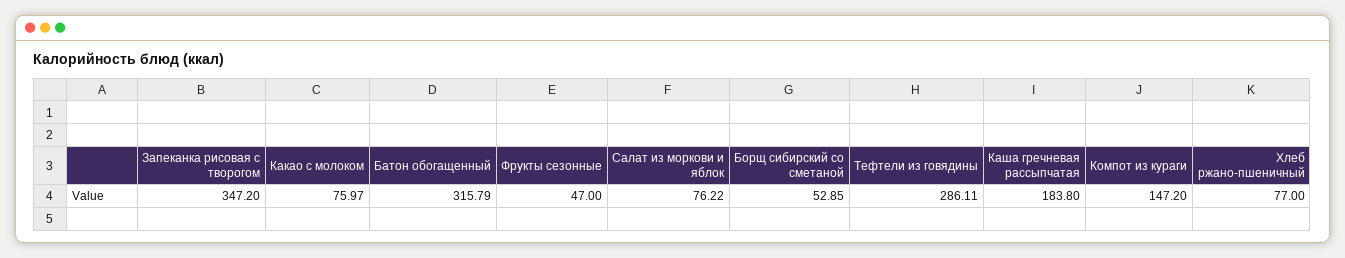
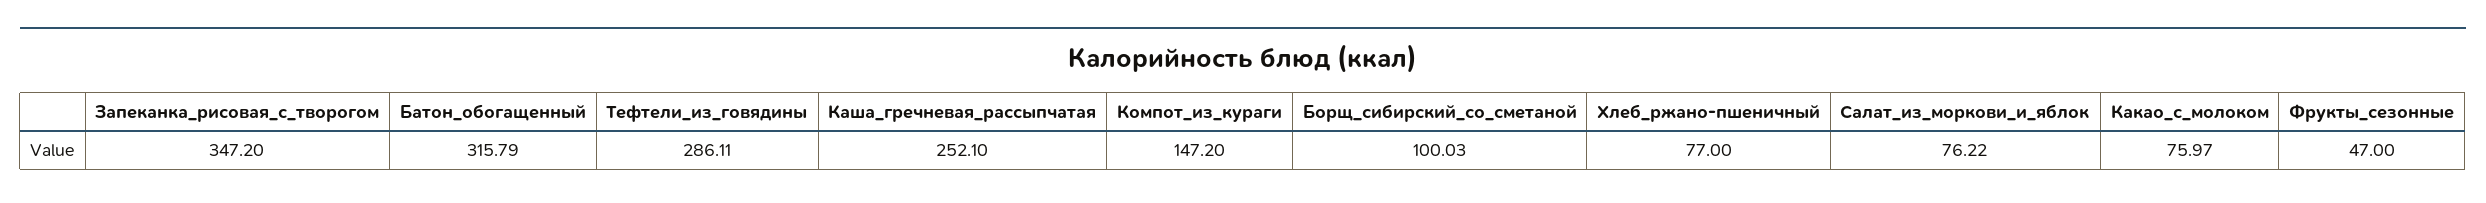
Борщ сибирский со сметаной: 52.85 -> 100.03
Каша гречневая рассыпчатая: 183.8 -> 252.1

